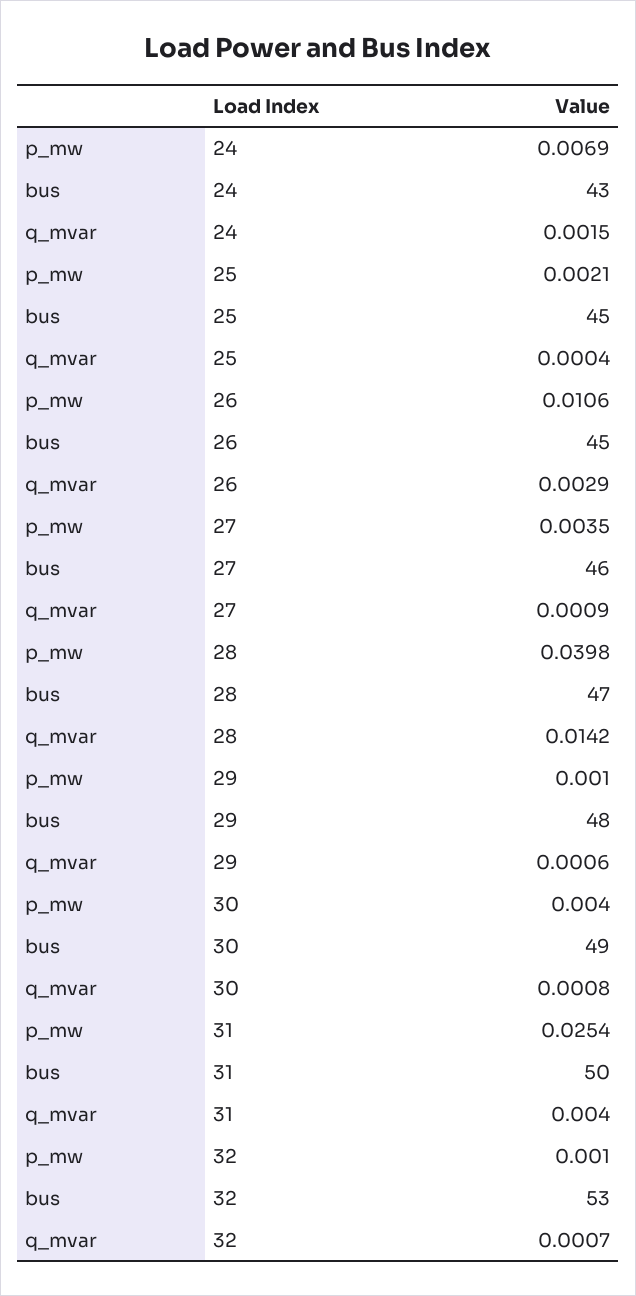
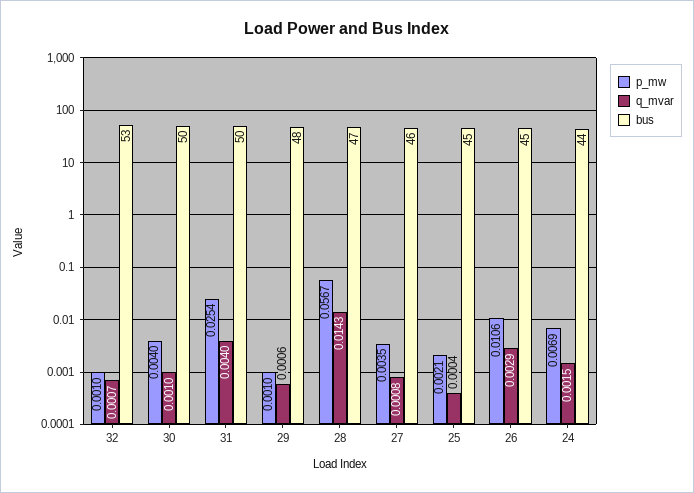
bus, 24: 43 -> 44
q_mvar, 27: 0.0009 -> 0.0008
p_mw, 28: 0.0398 -> 0.0567
q_mvar, 28: 0.0142 -> 0.0143
bus, 30: 49 -> 50
q_mvar, 30: 0.0008 -> 0.001

